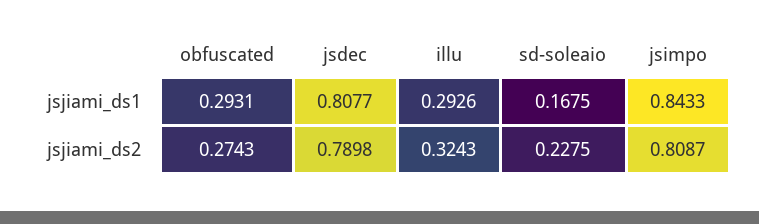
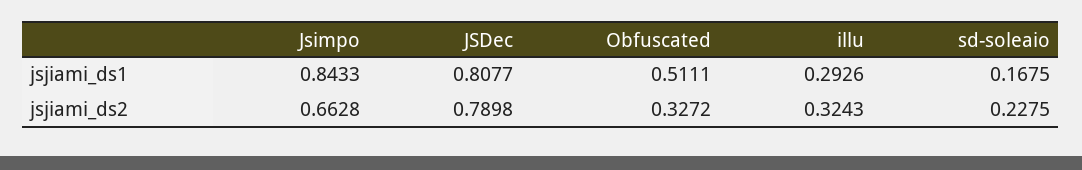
obfuscated, jsjiami_ds1: 0.2931 -> 0.5111
obfuscated, jsjiami_ds2: 0.2743 -> 0.3272
jsimpo, jsjiami_ds2: 0.8087 -> 0.6628

